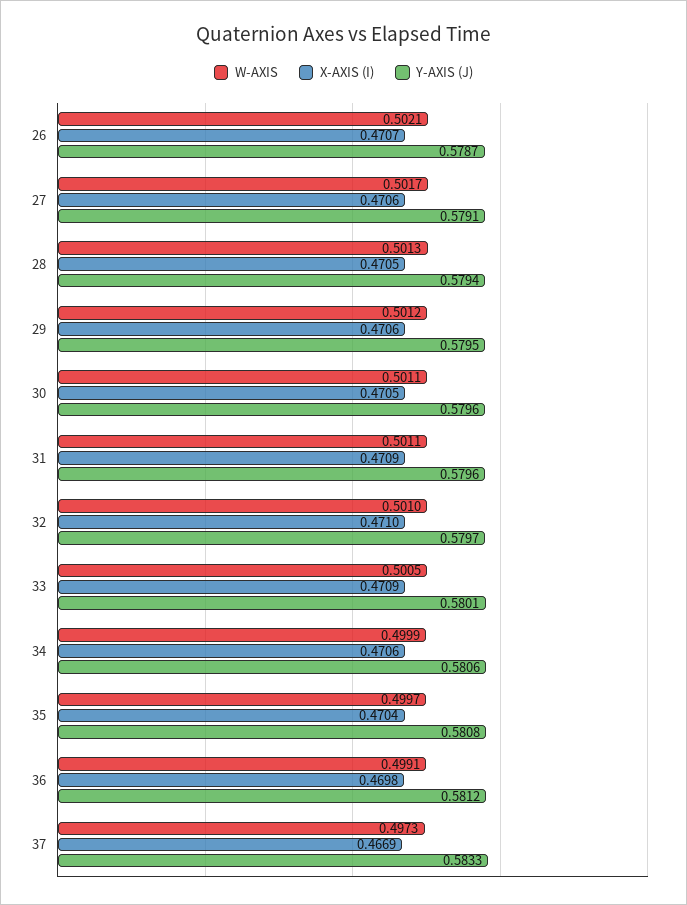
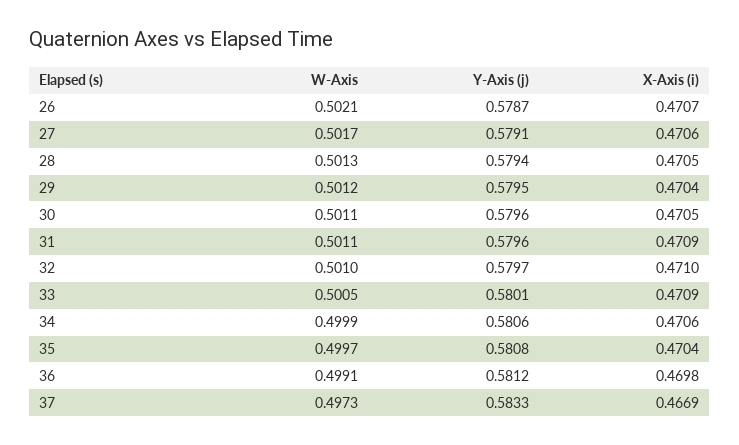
X-AXIS (I), 29: 0.4706 -> 0.4704

